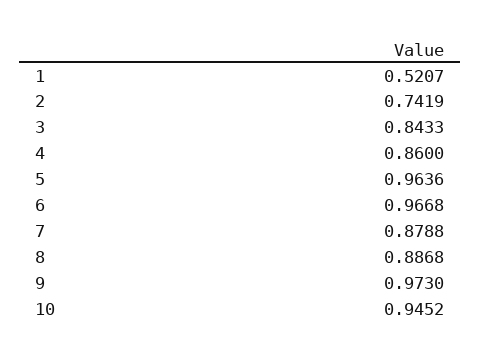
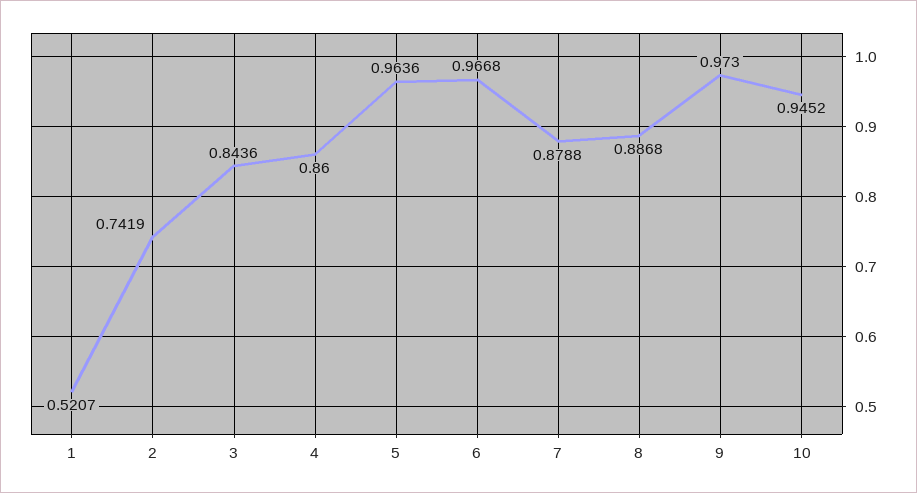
3: 0.8433 -> 0.8436

